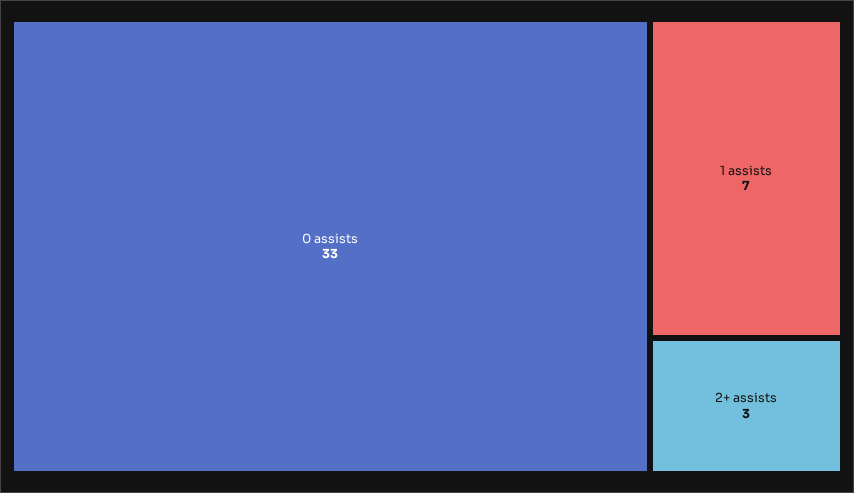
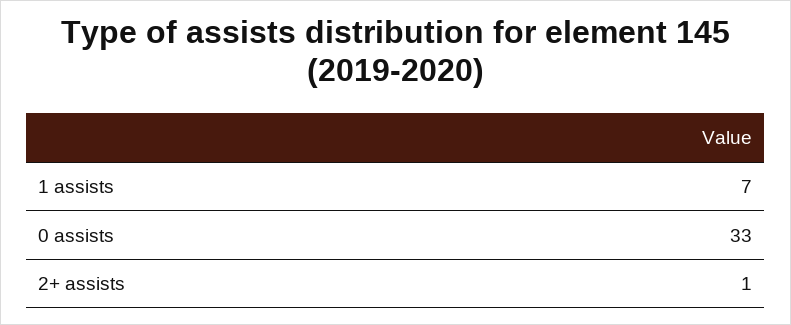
2+ assists: 3 -> 1

